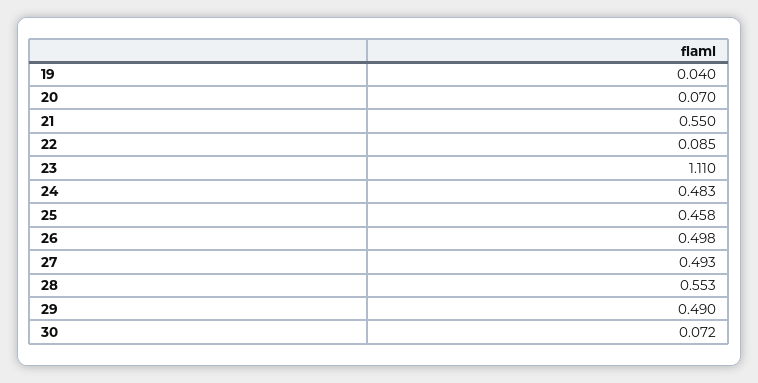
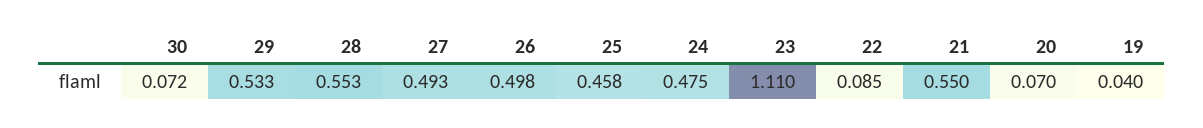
24: 0.483 -> 0.475
29: 0.49 -> 0.533

